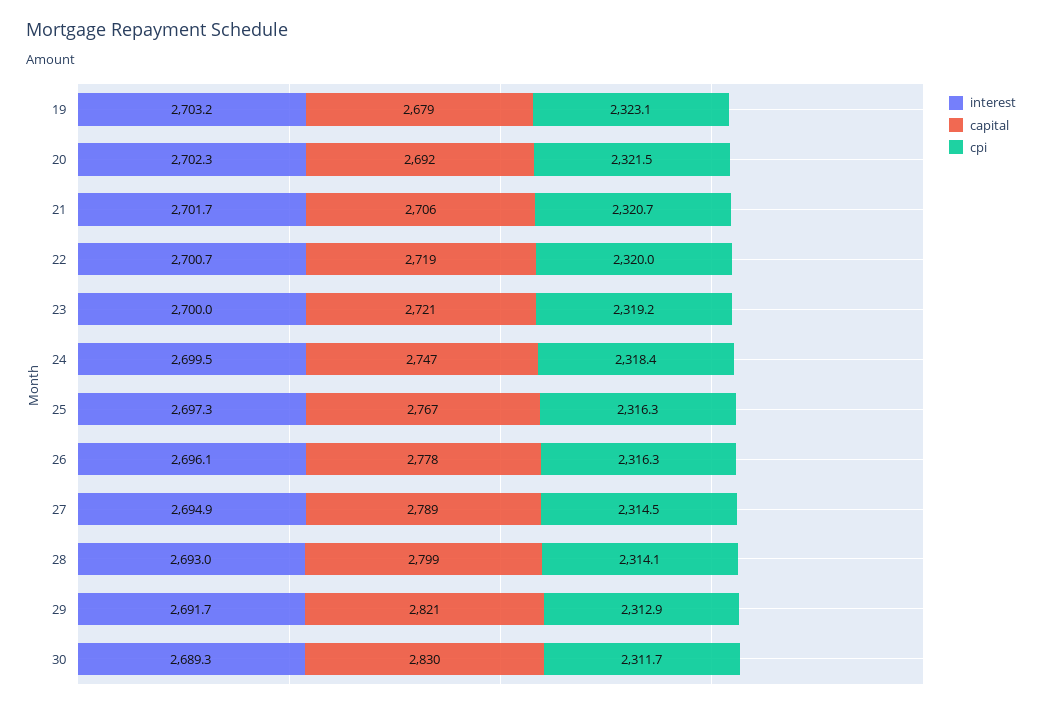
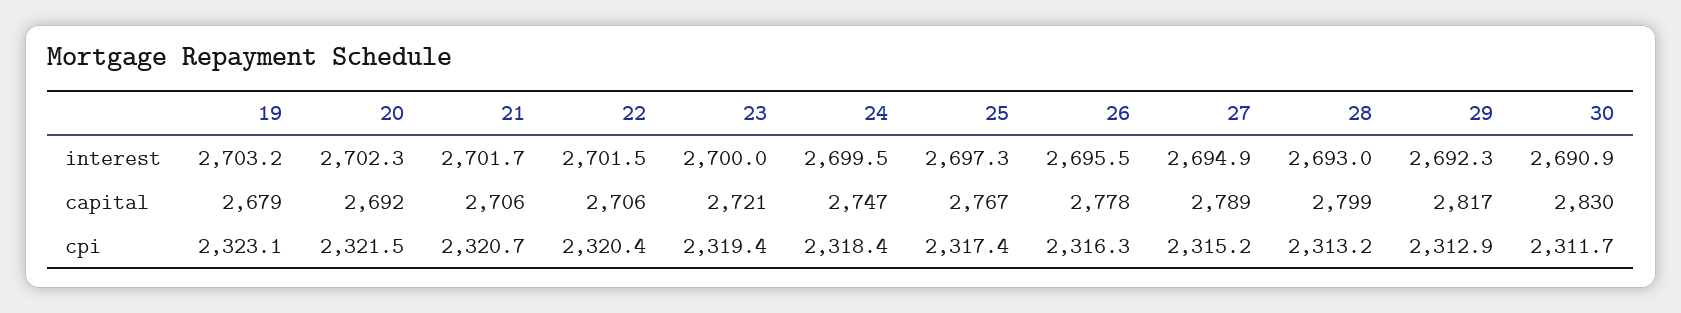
interest, 22: 2700.7 -> 2701.5
capital, 22: 2719 -> 2706
cpi, 22: 2320 -> 2320.4
cpi, 23: 2319.2 -> 2319.4
cpi, 25: 2316.3 -> 2317.4
interest, 26: 2696.1 -> 2695.5
cpi, 27: 2314.5 -> 2315.2
cpi, 28: 2314.1 -> 2313.2
interest, 29: 2691.7 -> 2692.3
capital, 29: 2821 -> 2817
interest, 30: 2689.3 -> 2690.9

